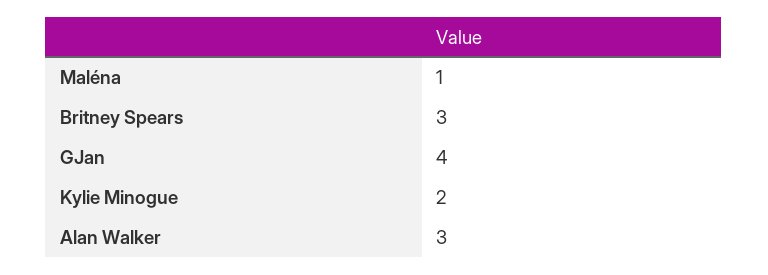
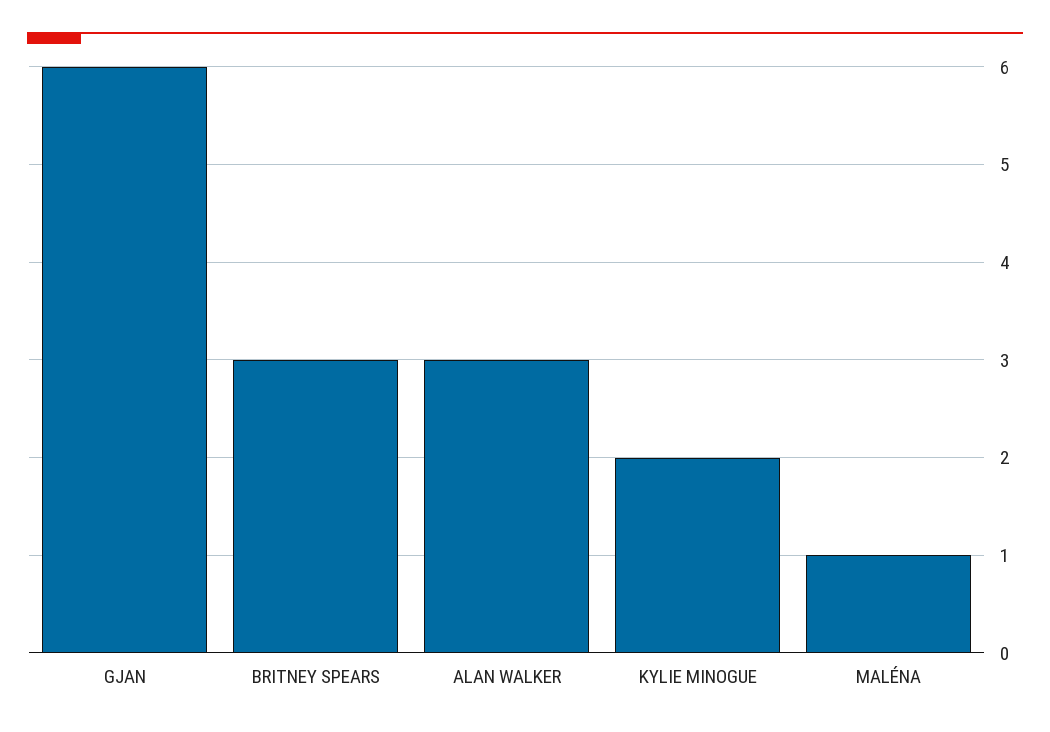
GJan: 4 -> 6

